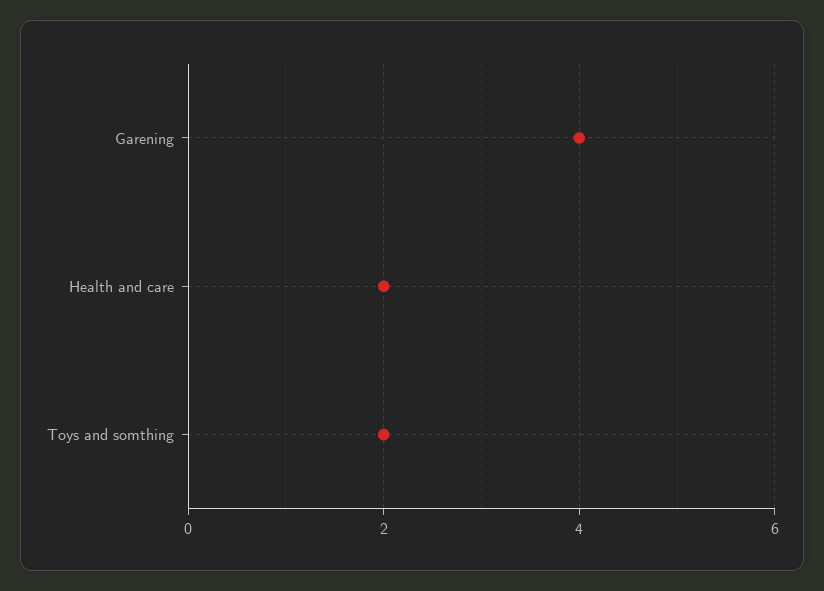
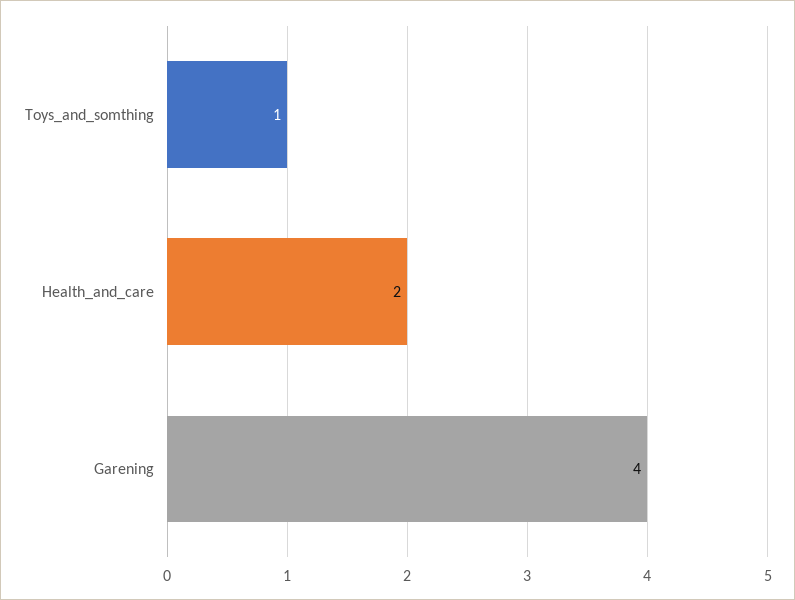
Toys and somthing: 2 -> 1

